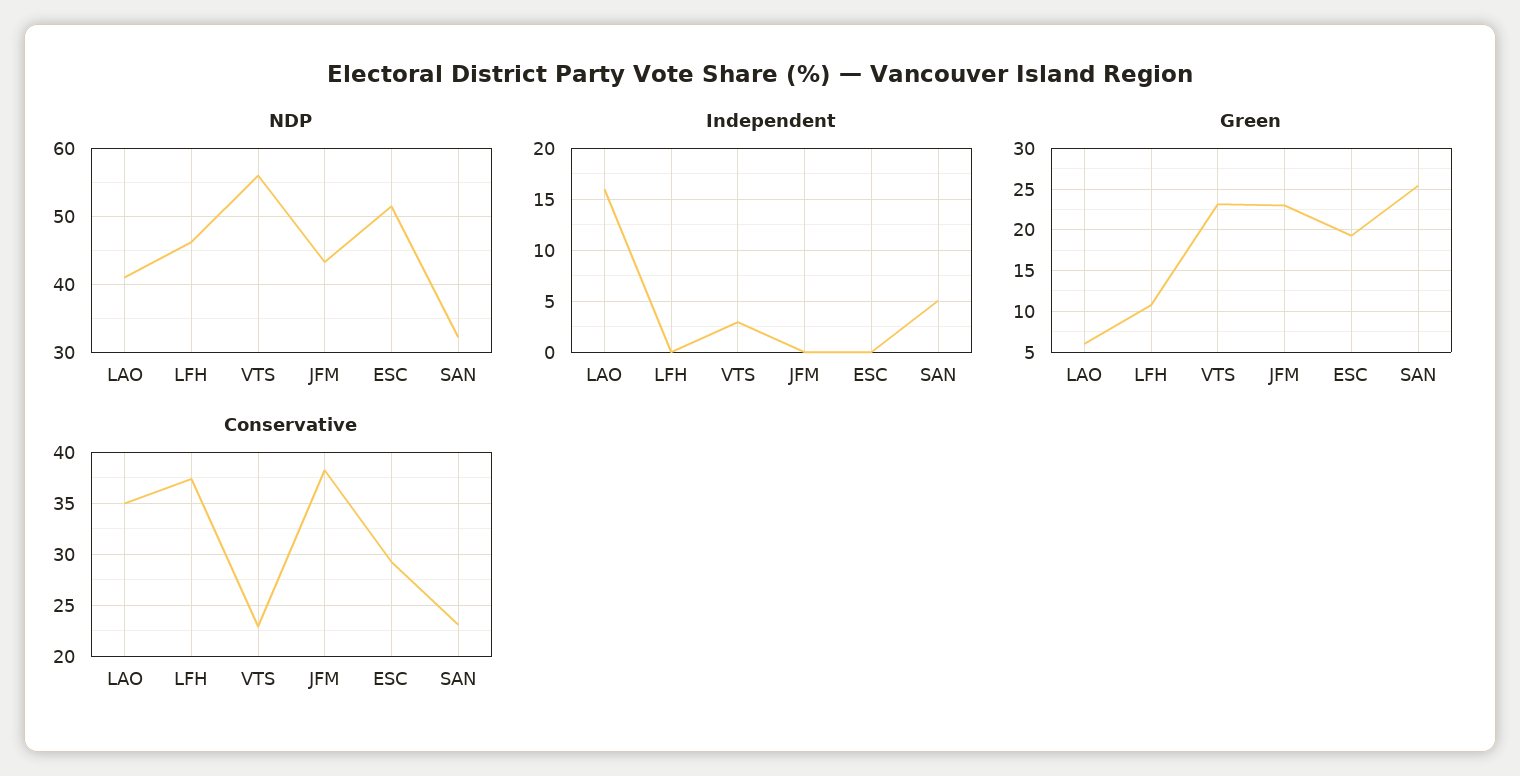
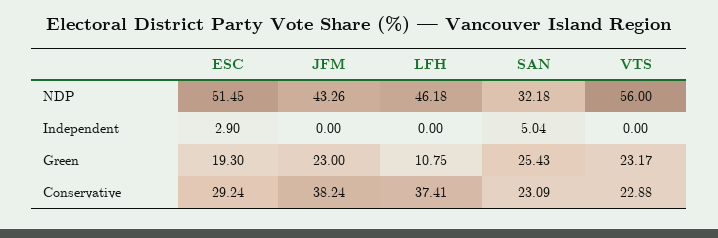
NDP, LAO: 41 -> none
Independent, LAO: 16 -> none
Independent, VTS: 3 -> 0
Independent, ESC: 0 -> 2.9
Green, LAO: 6 -> none
Conservative, LAO: 35 -> none

